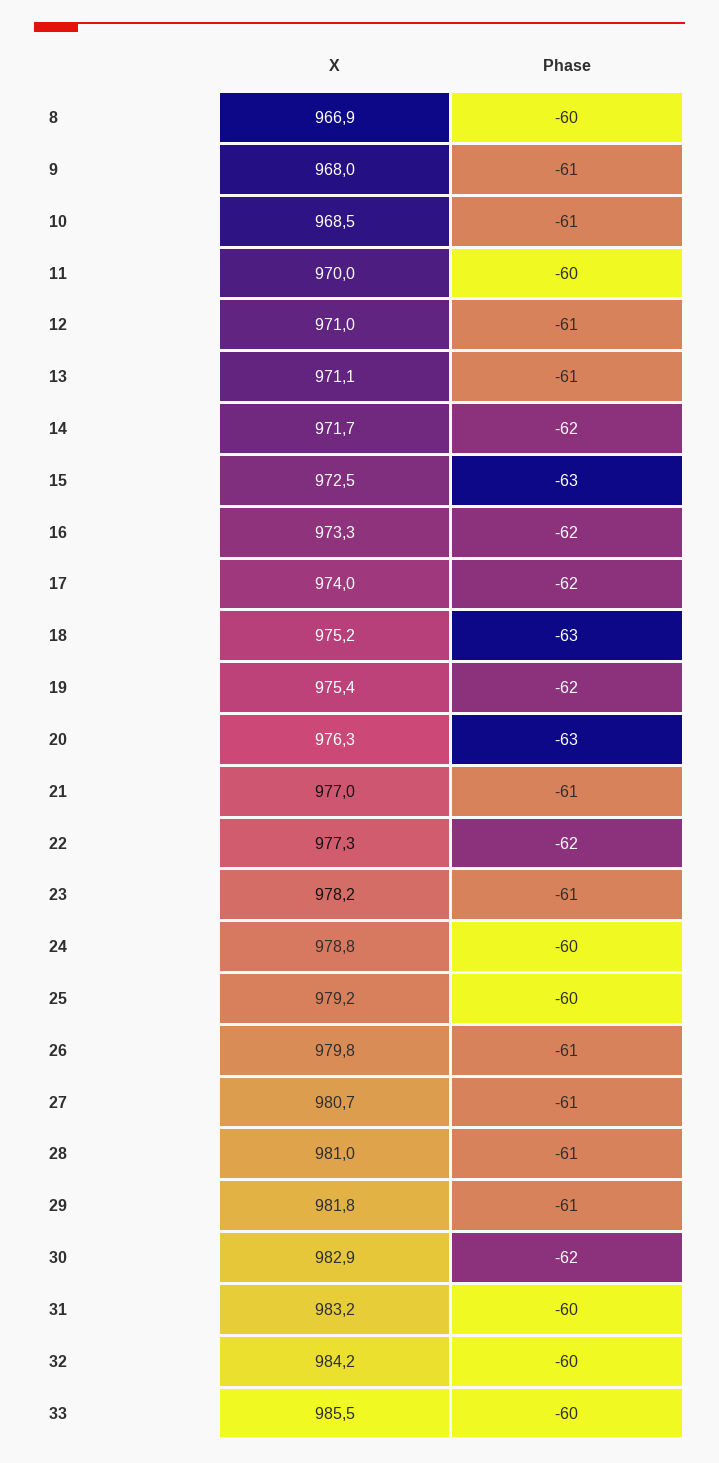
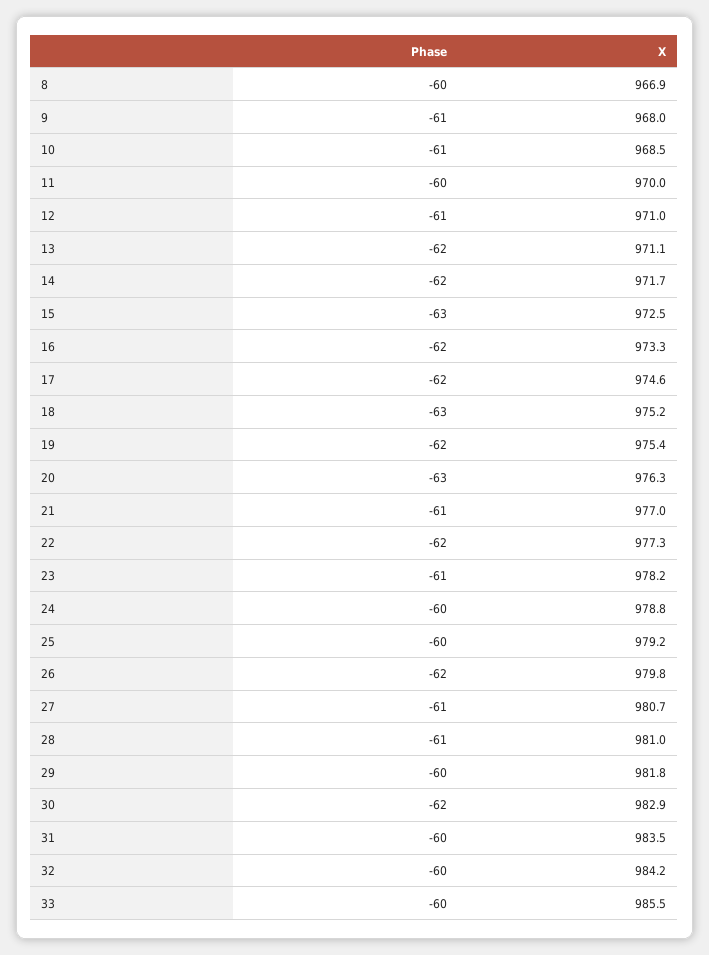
Phase, 13: -61 -> -62
X, 17: 974 -> 974.6
Phase, 26: -61 -> -62
Phase, 29: -61 -> -60
X, 31: 983.2 -> 983.5

